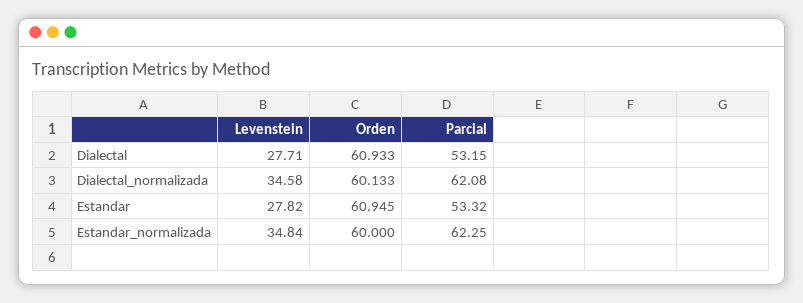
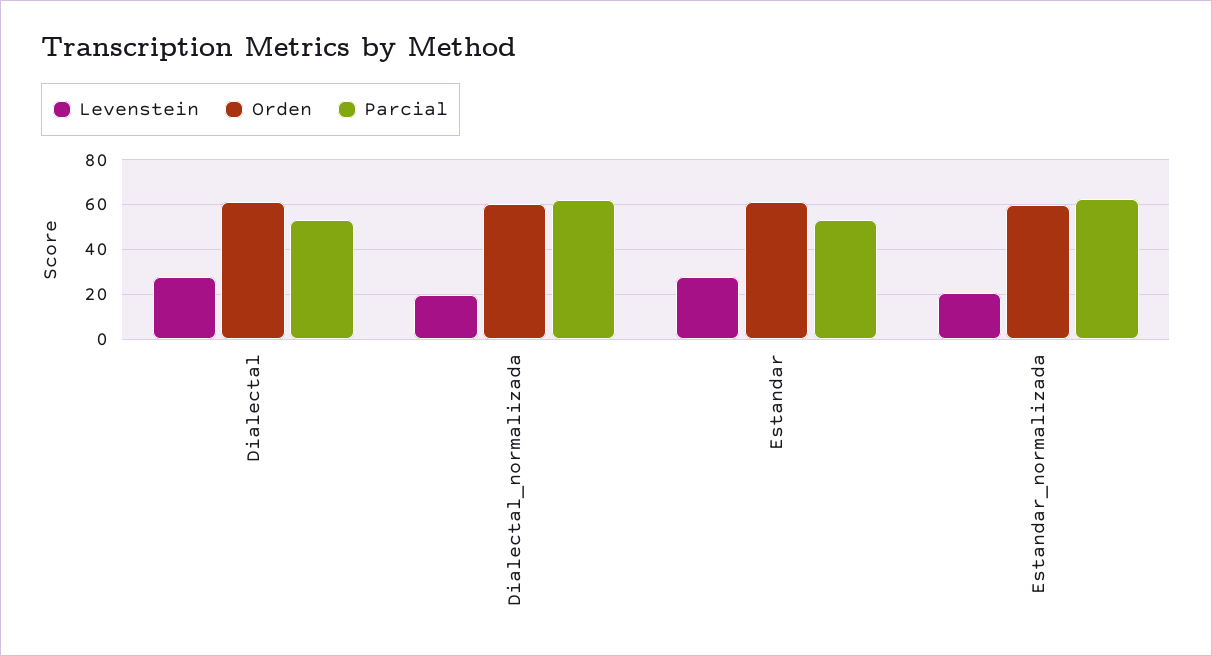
Levenstein, Dialectal_normalizada: 34.58 -> 20
Levenstein, Estandar_normalizada: 34.84 -> 20

